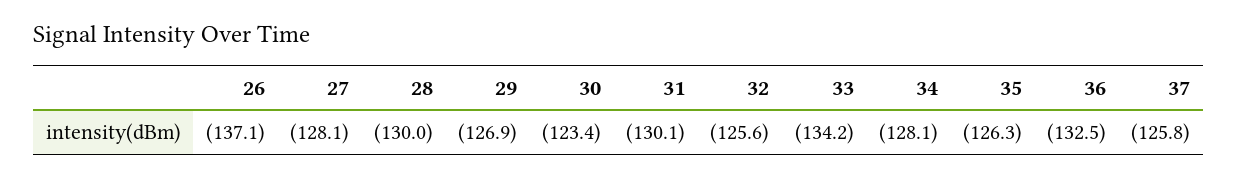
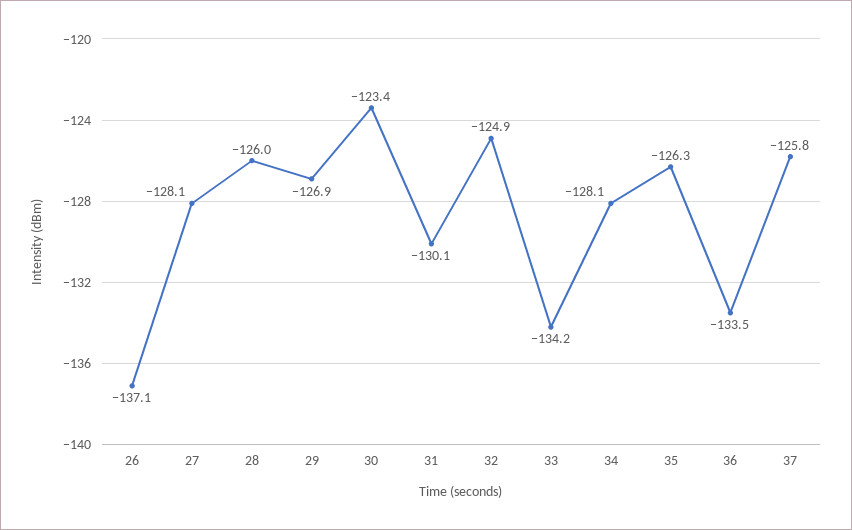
28: -130 -> -126
32: -125.6 -> -124.9
36: -132.5 -> -133.5

